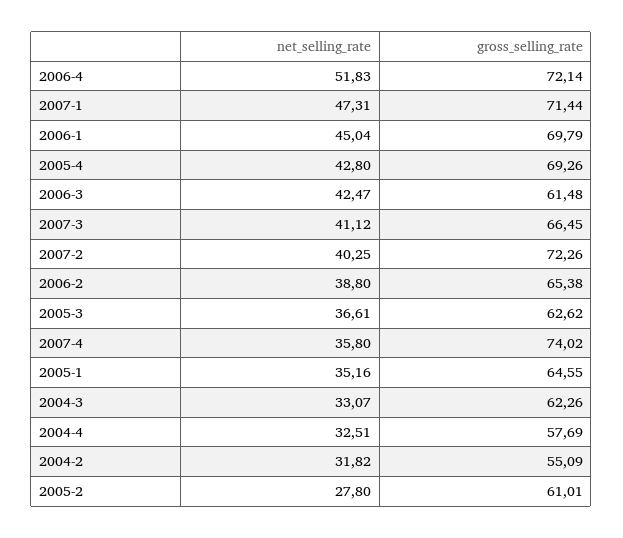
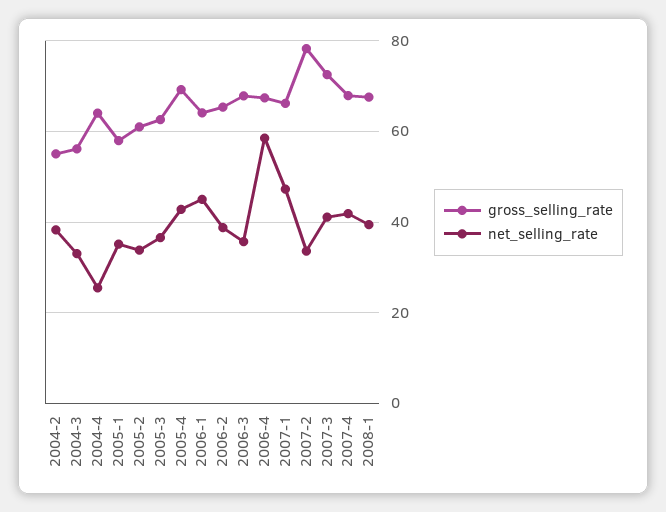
net_selling_rate, 2006-4: 51.83 -> 58
gross_selling_rate, 2006-4: 72.14 -> 68
gross_selling_rate, 2007-1: 71.44 -> 66
gross_selling_rate, 2006-1: 69.79 -> 64
net_selling_rate, 2006-3: 42.47 -> 36
gross_selling_rate, 2006-3: 61.48 -> 68
gross_selling_rate, 2007-3: 66.45 -> 72
net_selling_rate, 2007-2: 40.25 -> 34
gross_selling_rate, 2007-2: 72.26 -> 78
net_selling_rate, 2007-4: 35.8 -> 42
gross_selling_rate, 2007-4: 74.02 -> 68
gross_selling_rate, 2005-1: 64.55 -> 58
gross_selling_rate, 2004-3: 62.26 -> 56
net_selling_rate, 2004-4: 32.51 -> 26
gross_selling_rate, 2004-4: 57.69 -> 64
net_selling_rate, 2004-2: 31.82 -> 38
net_selling_rate, 2005-2: 27.8 -> 34
gross_selling_rate, 2008-1: none -> 68
net_selling_rate, 2008-1: none -> 40

